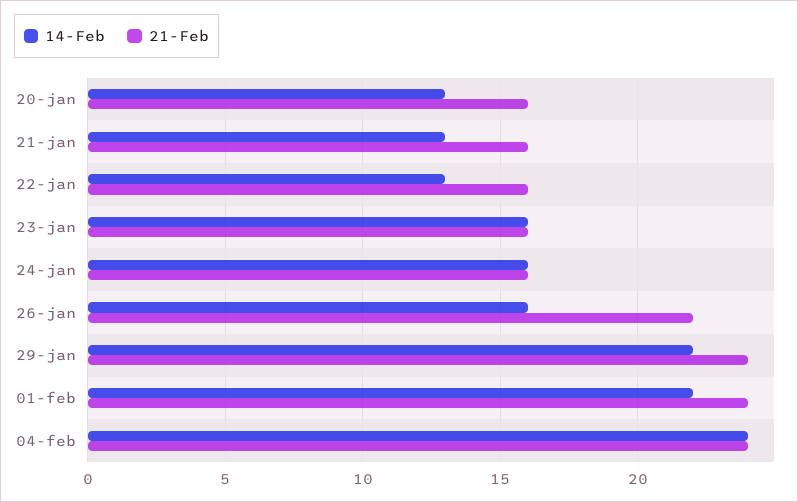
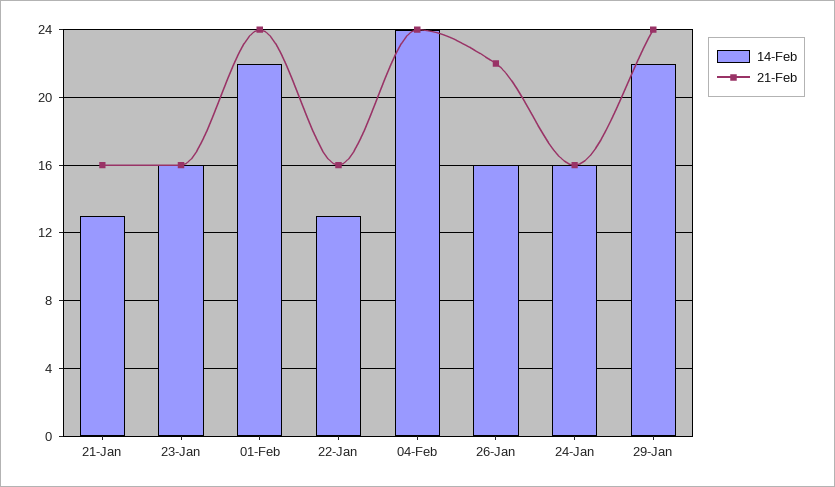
14-Feb, 20-jan: 13 -> none
21-Feb, 20-jan: 16 -> none

